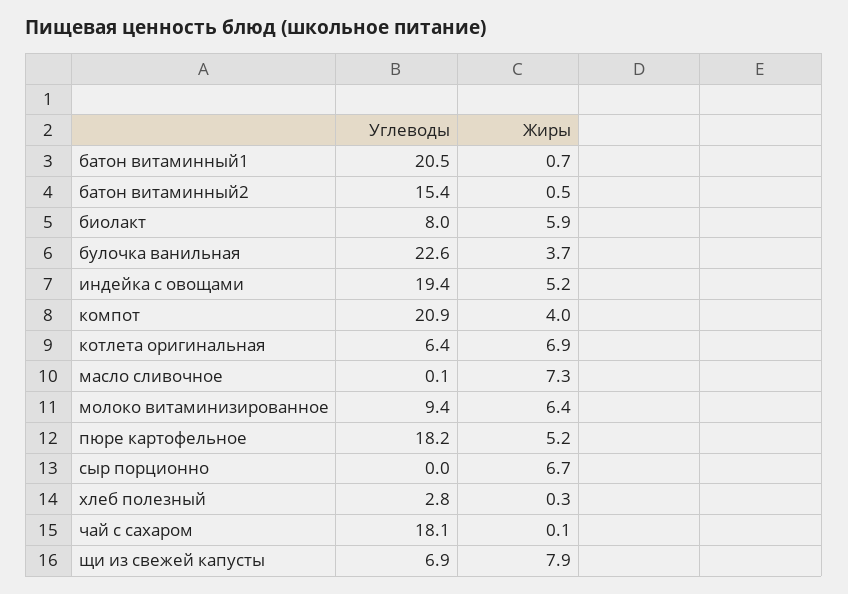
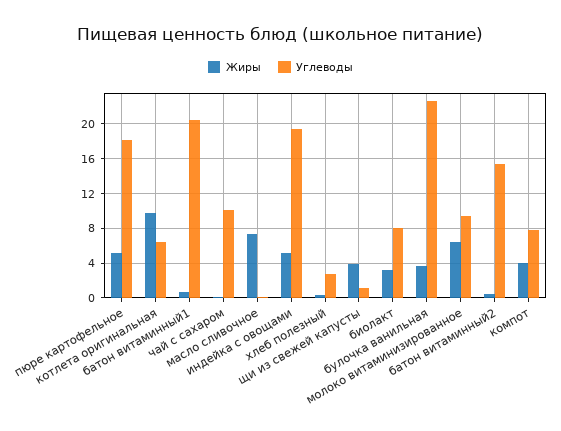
Жиры, биолакт: 5.9 -> 3
Углеводы, компот: 20.9 -> 8
Жиры, котлета оригинальная: 6.9 -> 10
Углеводы, сыр порционно: 0 -> none
Жиры, сыр порционно: 6.7 -> none
Углеводы, чай с сахаром: 18.1 -> 10
Углеводы, щи из свежей капусты: 6.9 -> 1
Жиры, щи из свежей капусты: 7.9 -> 4

